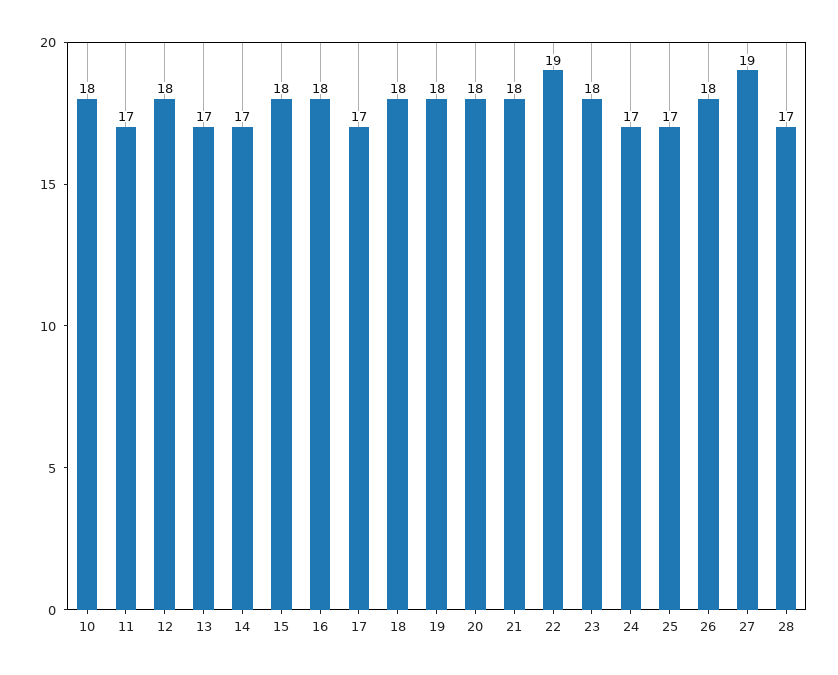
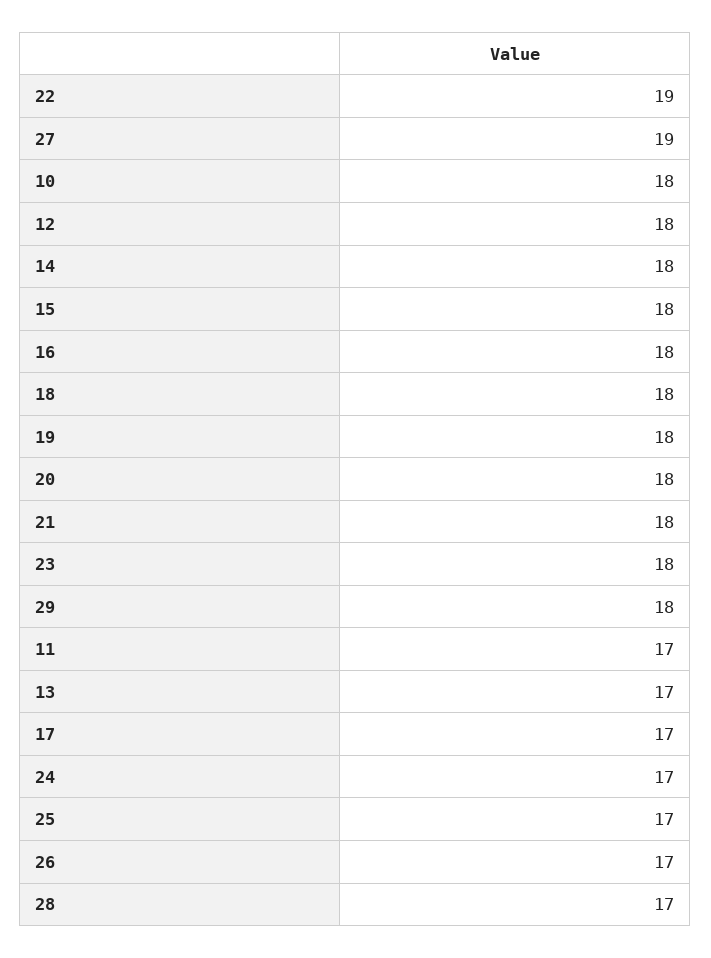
14: 17 -> 18
26: 18 -> 17
29: none -> 18

